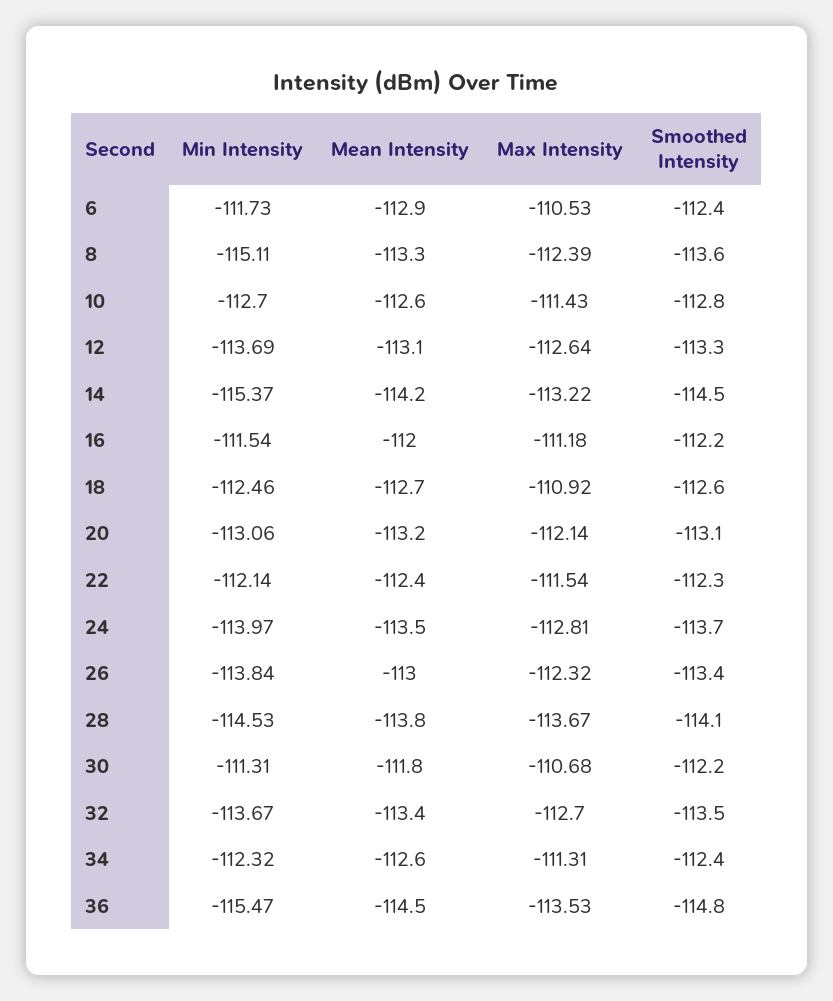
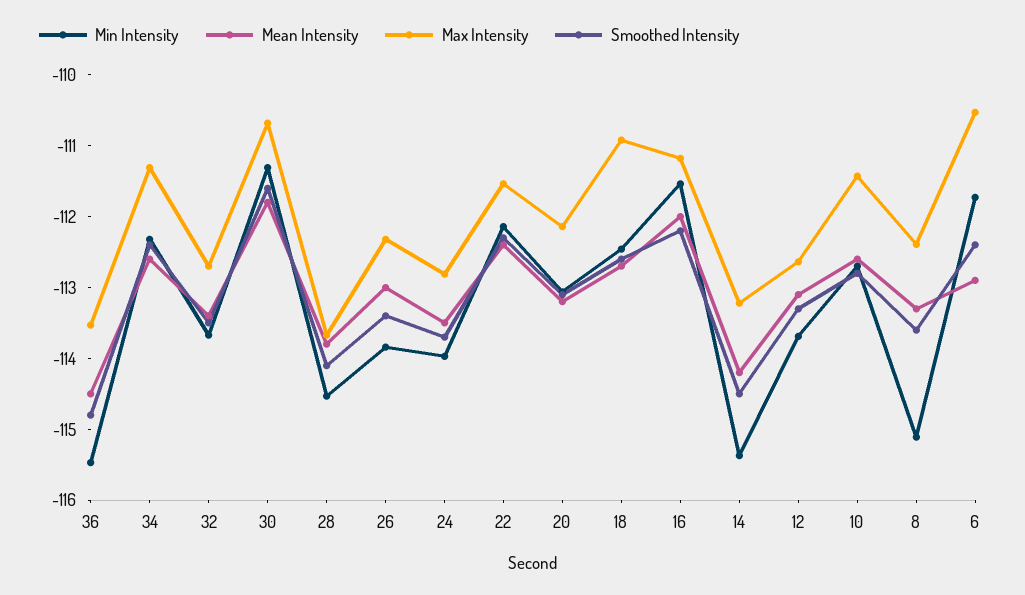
Smoothed Intensity, 30: -112.2 -> -111.6

